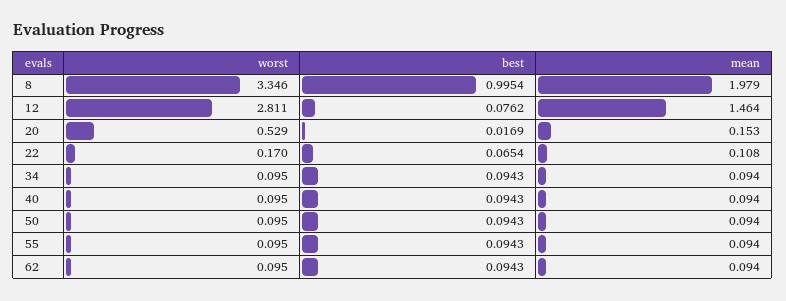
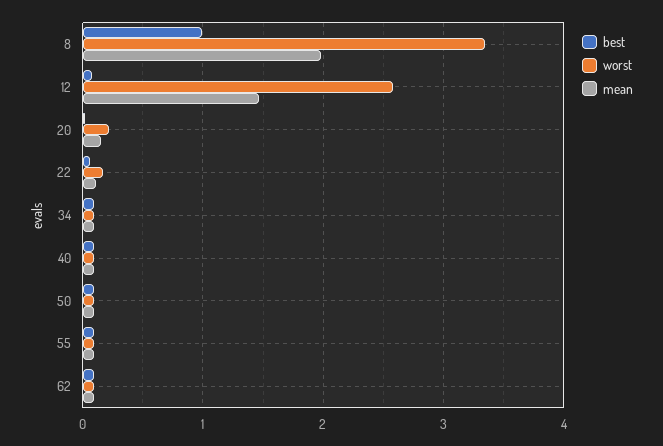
worst, 12: 2.811 -> 2.6
worst, 20: 0.529 -> 0.2

